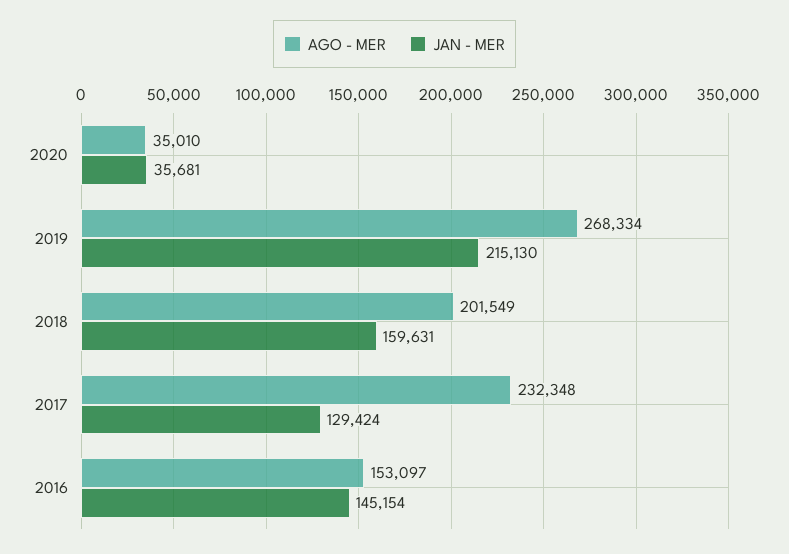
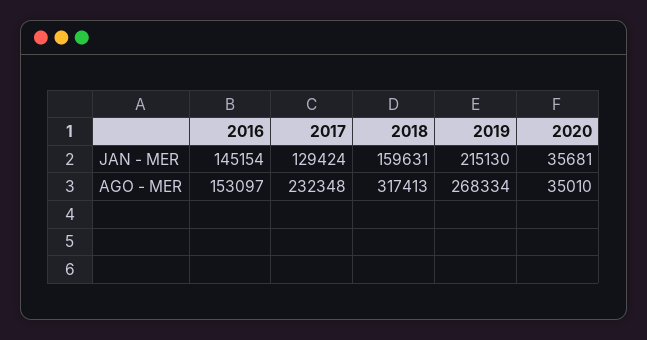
AGO - MER, 2018: 201549 -> 317413

